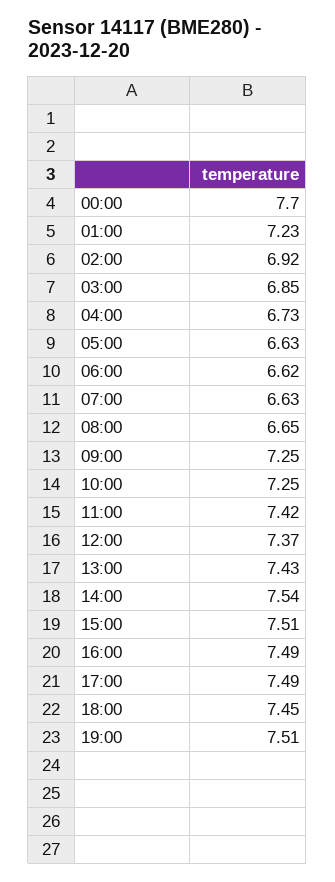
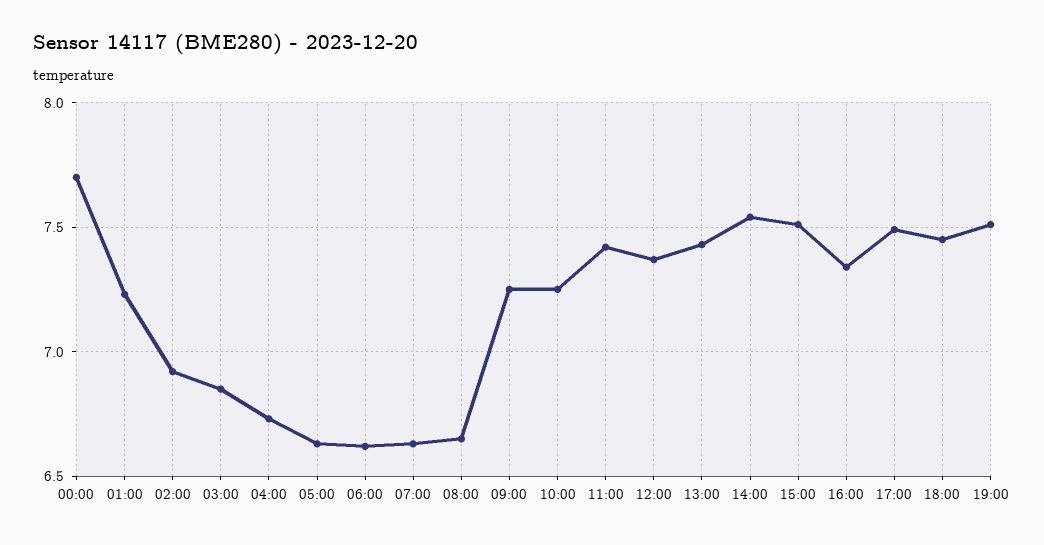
16:00: 7.49 -> 7.35

